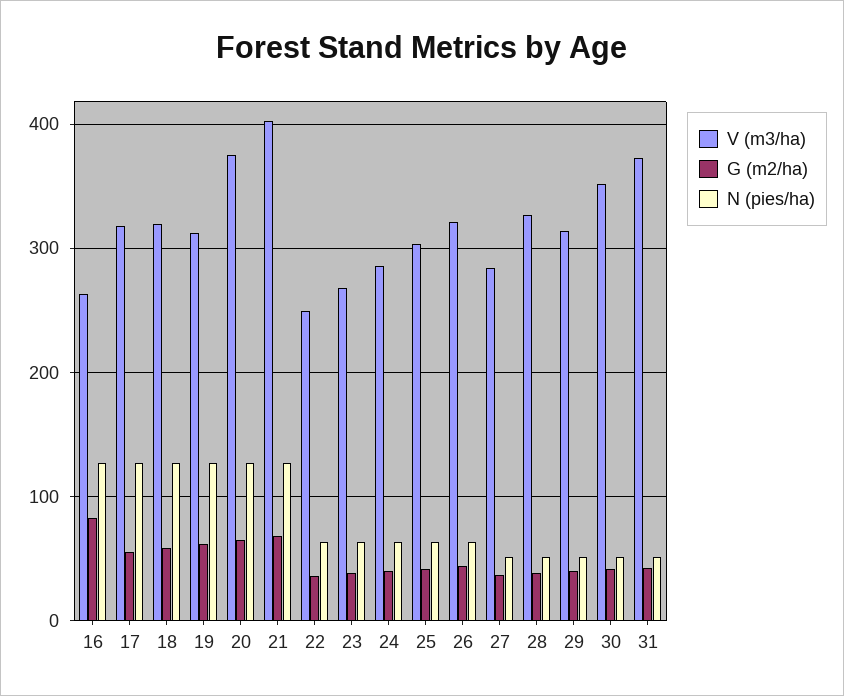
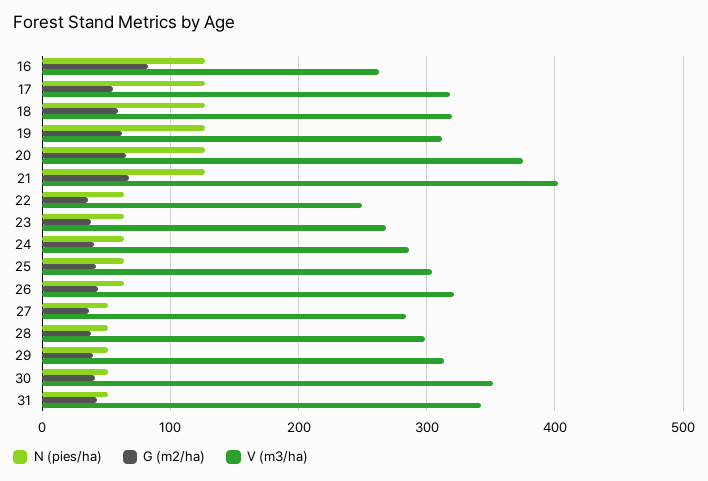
V (m3/ha), 28: 330 -> 300
V (m3/ha), 31: 370 -> 340

